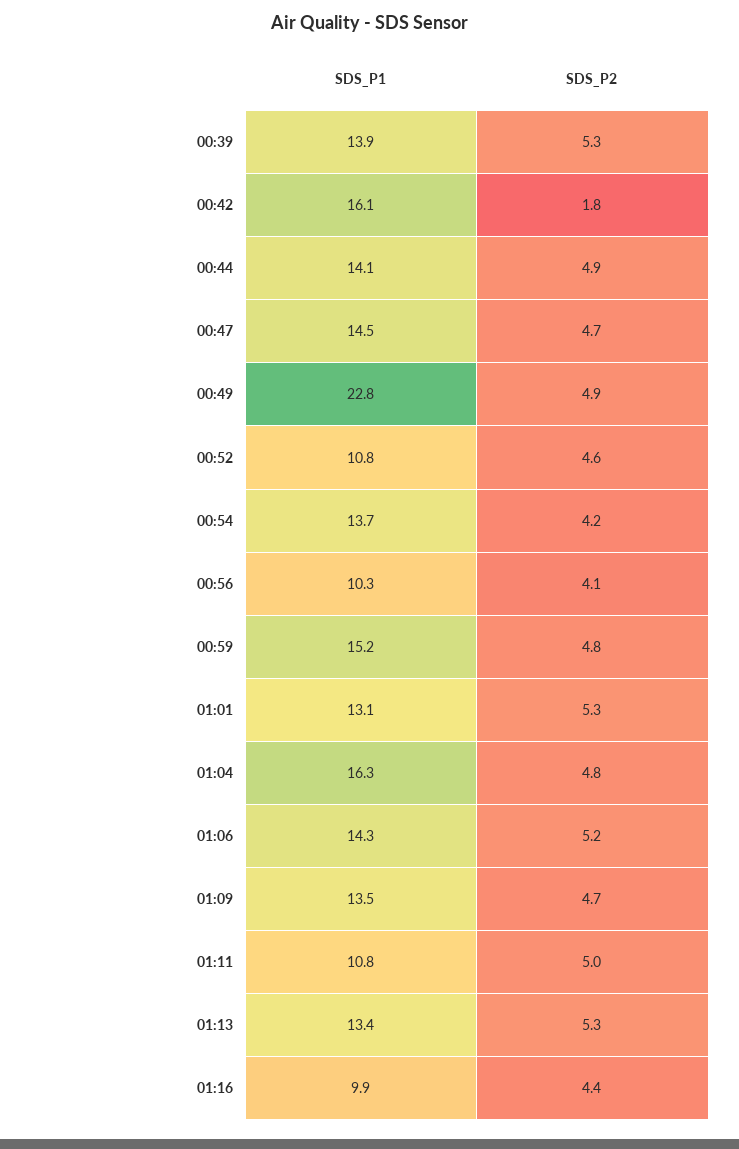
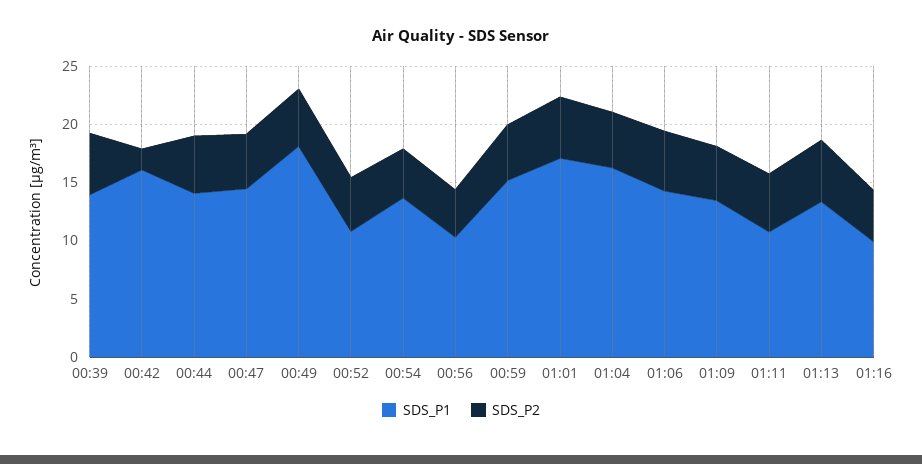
SDS_P1, 00:49: 22.8 -> 18
SDS_P1, 01:01: 13.1 -> 17

